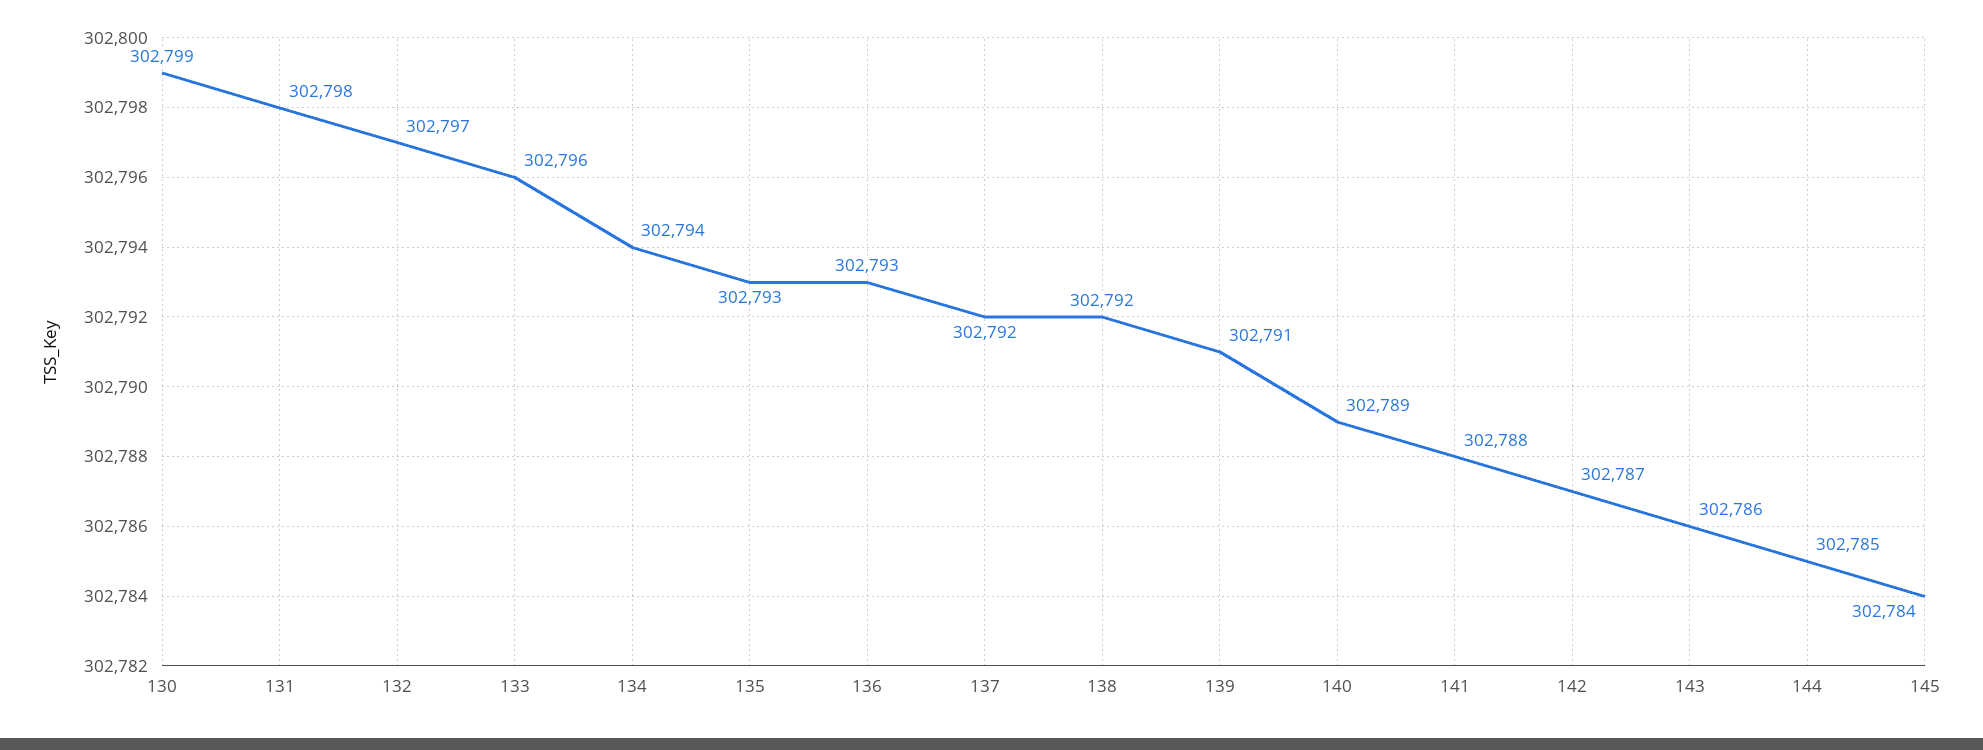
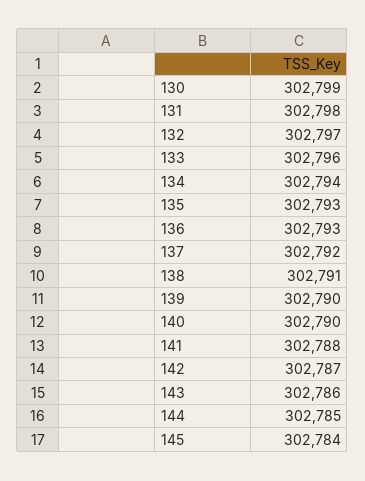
138: 302792 -> 302791
139: 302791 -> 302790
140: 302789 -> 302790

